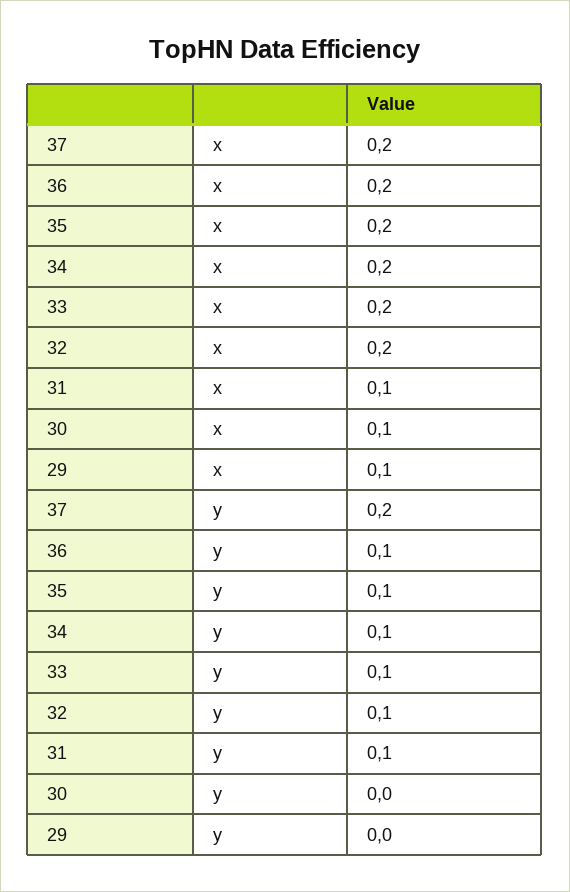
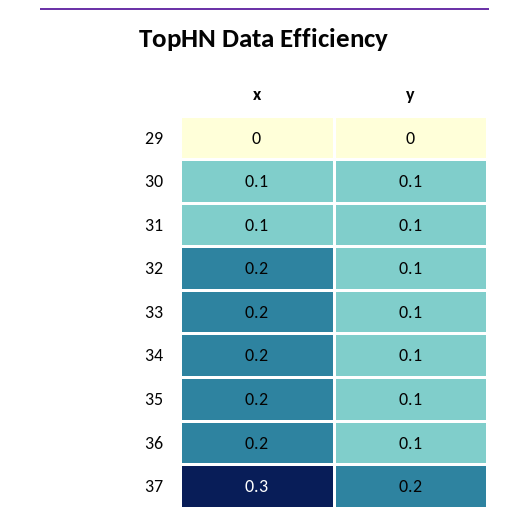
37, x: 0.2 -> 0.3
29, x: 0.1 -> 0
30, y: 0 -> 0.1

